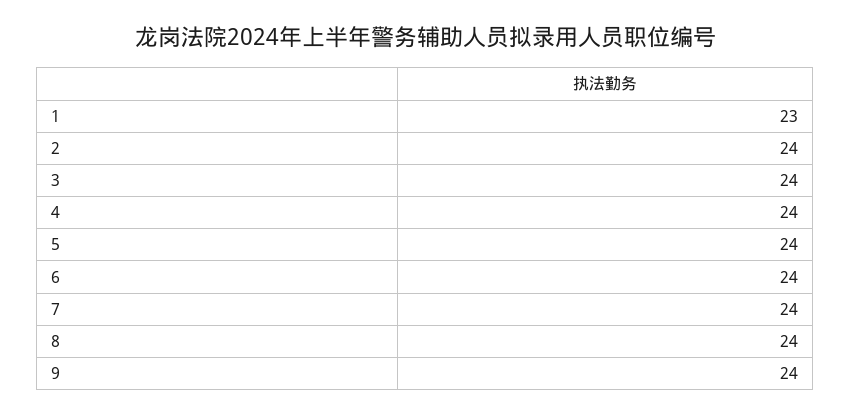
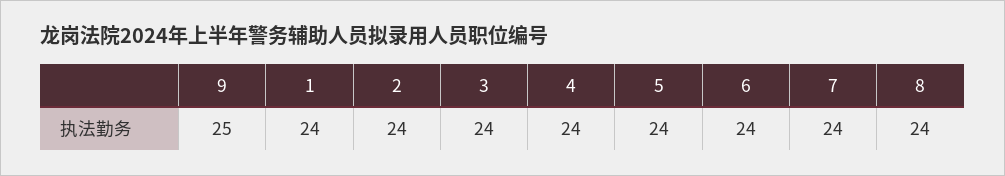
1: 23 -> 24
9: 24 -> 25

